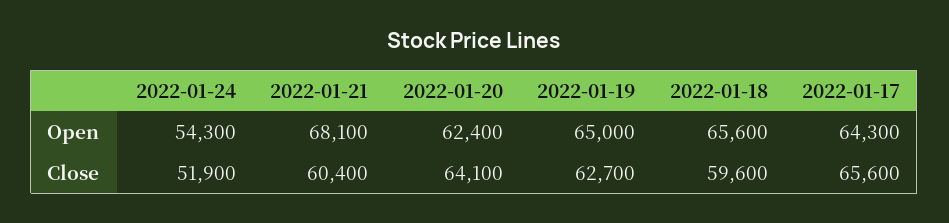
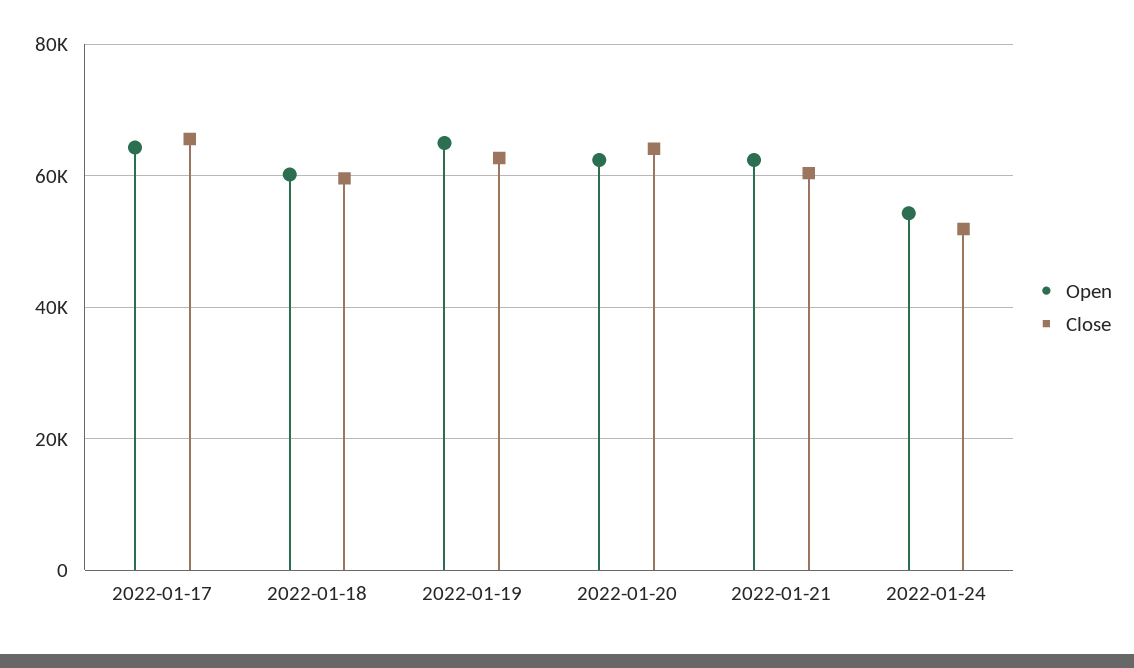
Open, 2022-01-21: 68100 -> 62000
Open, 2022-01-18: 65600 -> 60000

